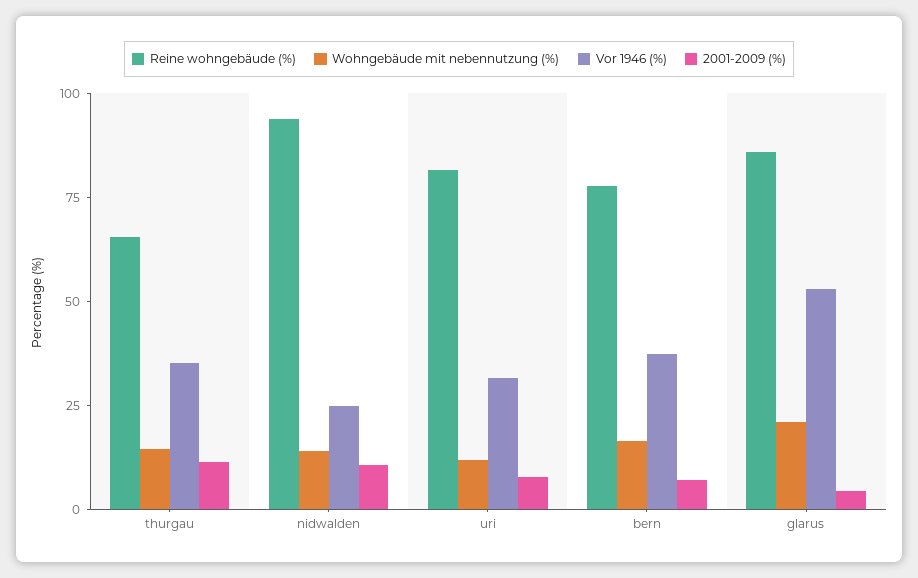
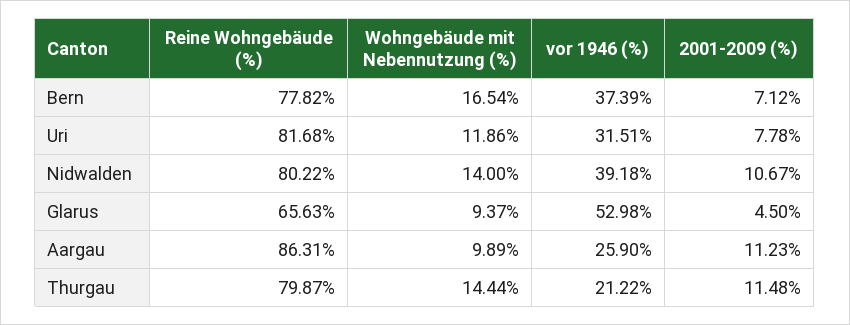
Reine wohngebäude (%), thurgau: 65 -> 79.87
Vor 1946 (%), thurgau: 35 -> 21.22
Reine wohngebäude (%), nidwalden: 95 -> 80.22
Vor 1946 (%), nidwalden: 25 -> 39.18
Reine wohngebäude (%), glarus: 85 -> 65.63
Wohngebäude mit nebennutzung (%), glarus: 20 -> 9.37
Reine wohngebäude (%), Aargau: none -> 86.31
Wohngebäude mit nebennutzung (%), Aargau: none -> 9.89
Vor 1946 (%), Aargau: none -> 25.9
2001-2009 (%), Aargau: none -> 11.23

